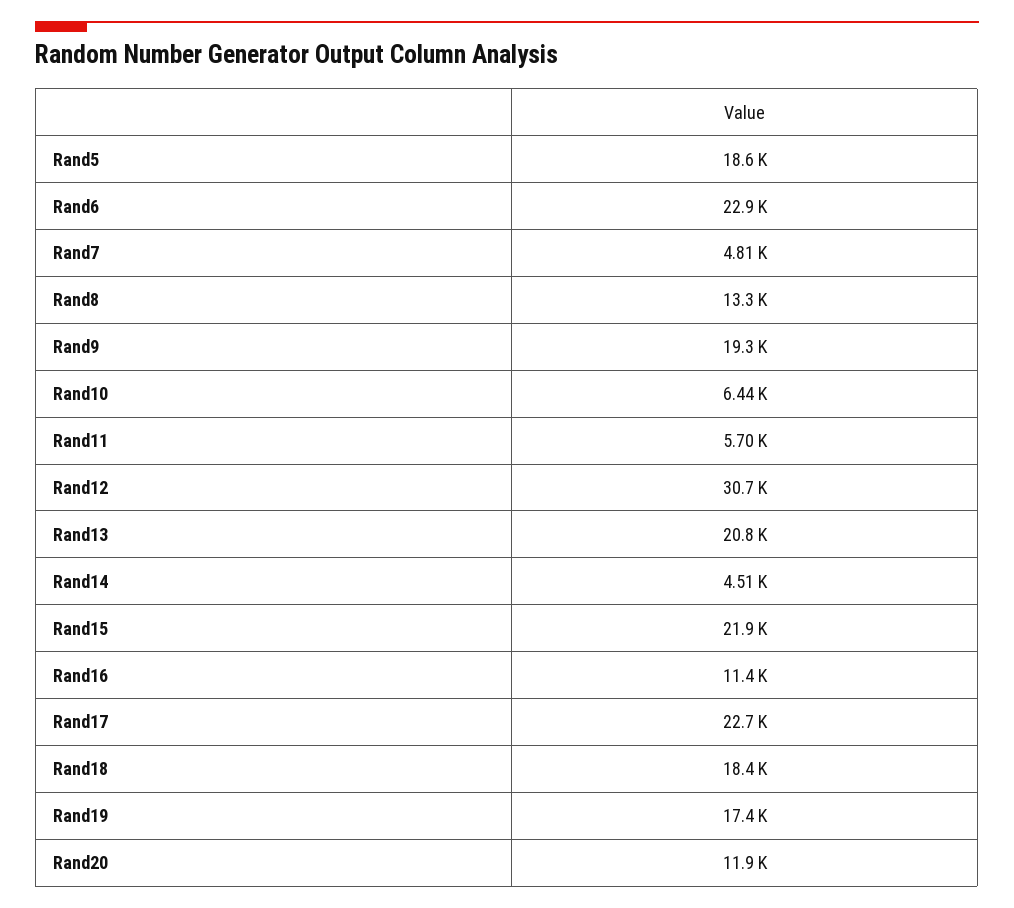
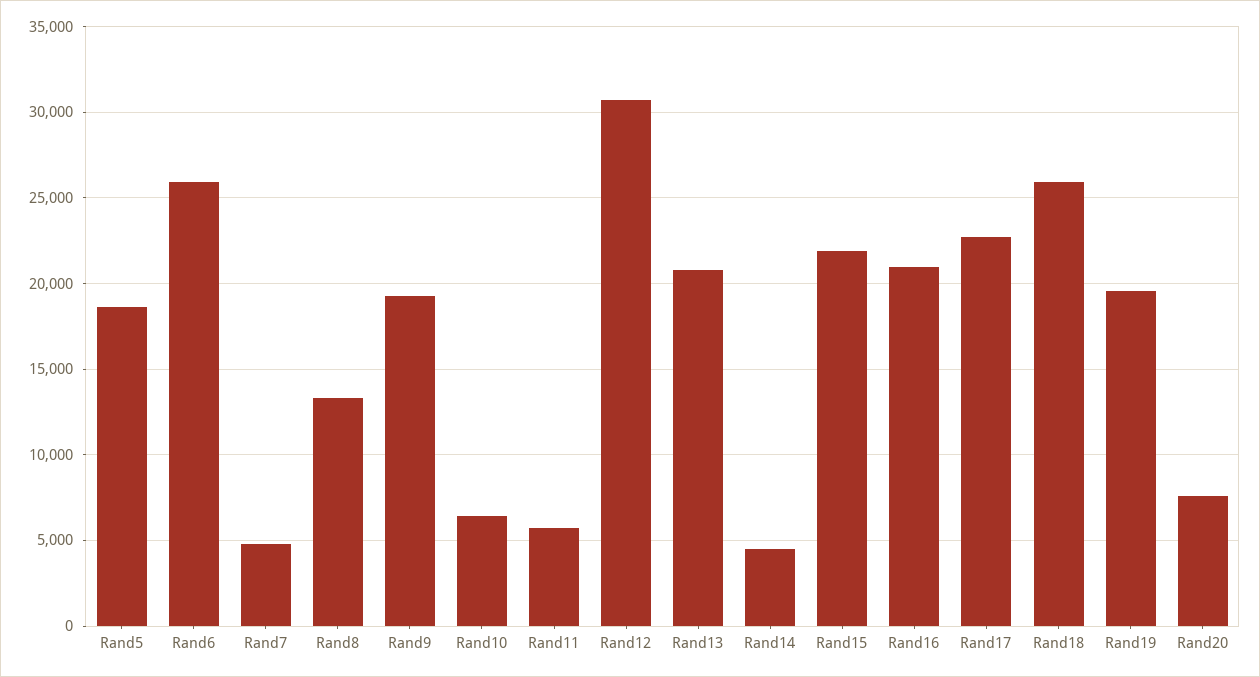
Rand6: 22900 -> 26000
Rand16: 11400 -> 21000
Rand18: 18400 -> 26000
Rand19: 17400 -> 19500
Rand20: 11900 -> 7500

